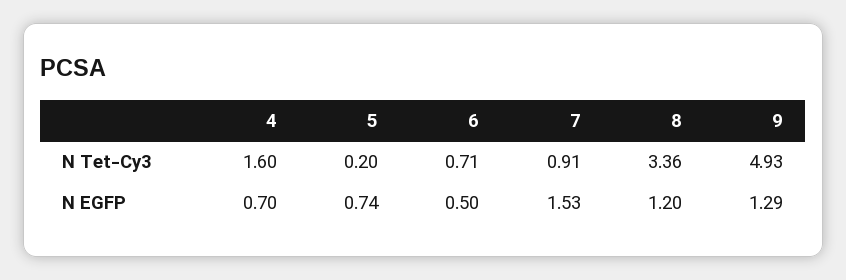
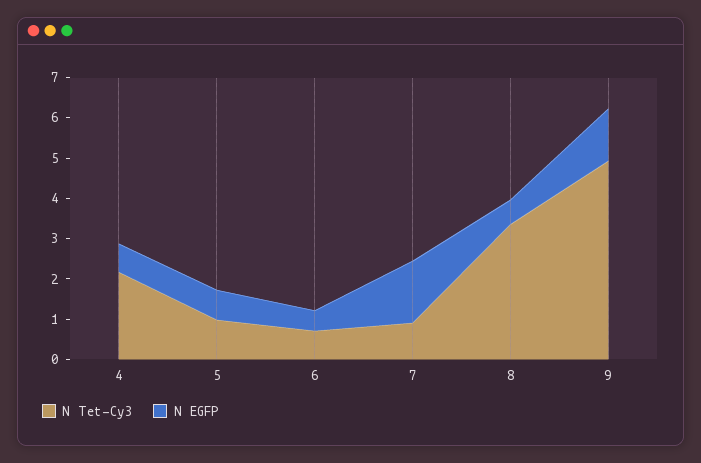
N Tet-Cy3, 4: 1.6 -> 2.2
N Tet-Cy3, 5: 0.2 -> 1
N EGFP, 8: 1.2 -> 0.6

